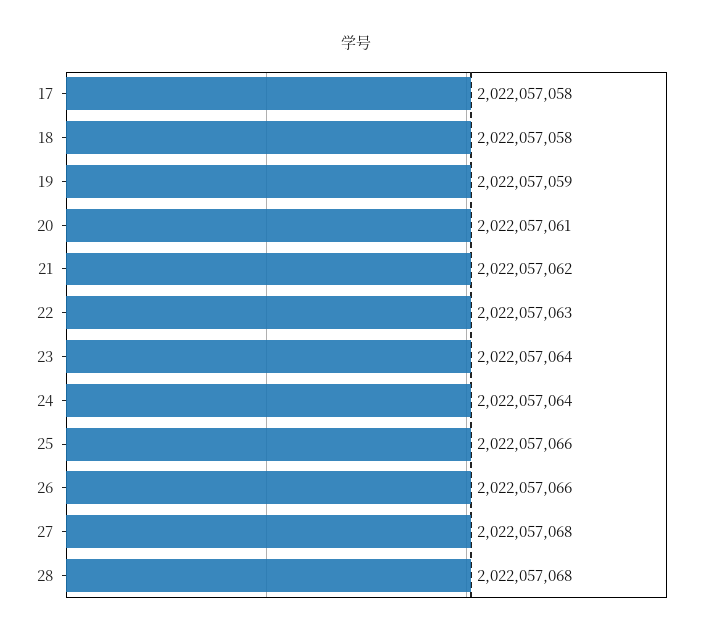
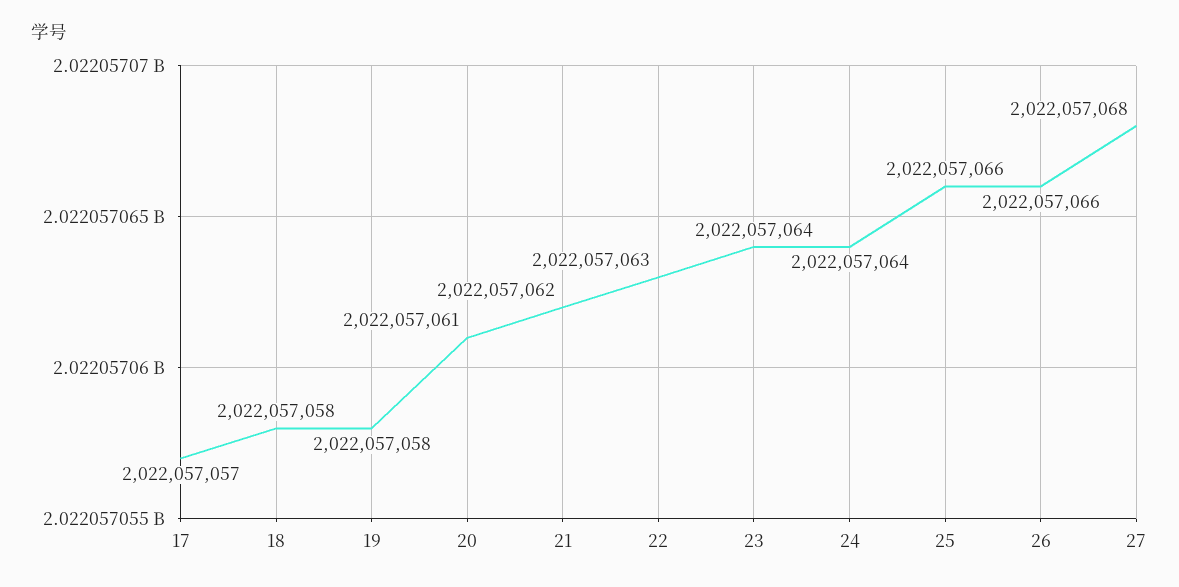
17: 2022057058 -> 2022057057
19: 2022057059 -> 2022057058
28: 2022057068 -> none

